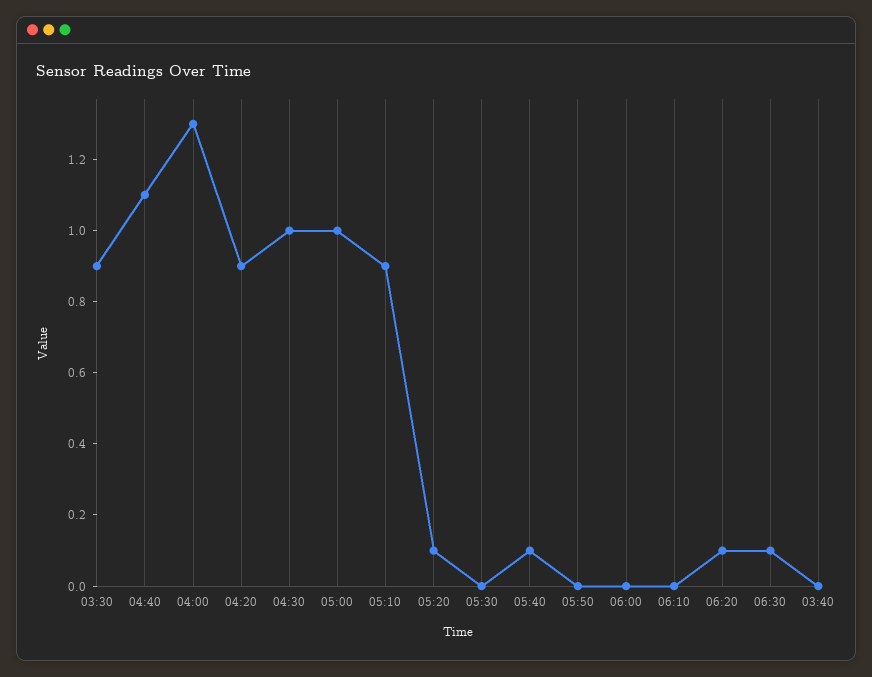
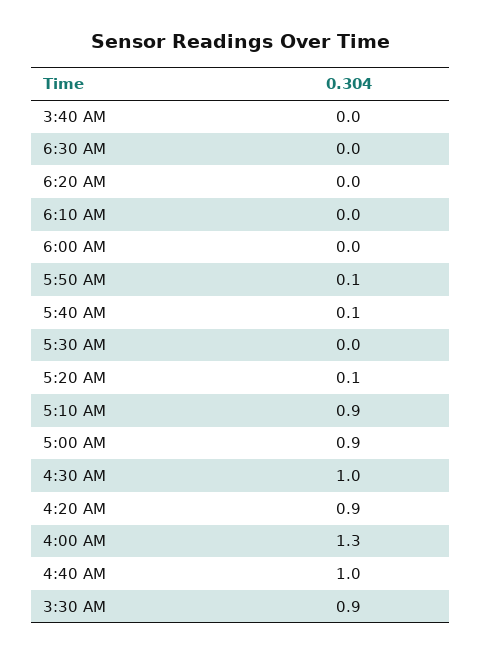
04:40: 1.1 -> 1
05:00: 1 -> 0.9
05:50: 0 -> 0.1
06:20: 0.1 -> 0
06:30: 0.1 -> 0

